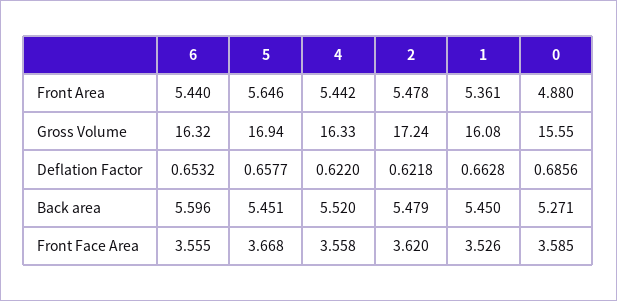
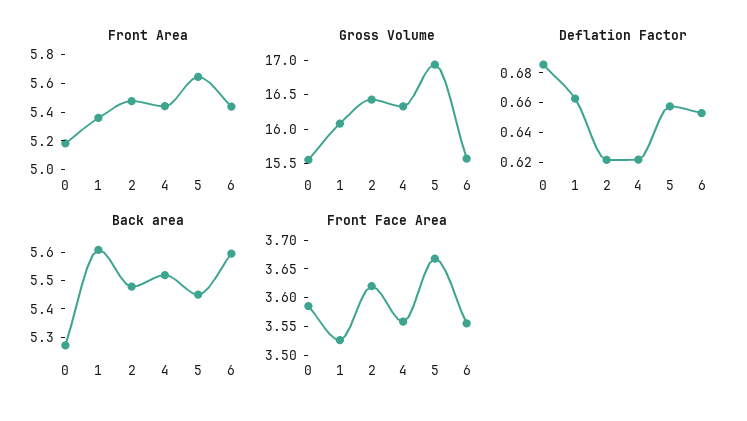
Front Area, 0: 4.88 -> 5.2
Gross Volume, 6: 16.32 -> 15.5
Gross Volume, 2: 17.24 -> 16.5
Back area, 1: 5.45 -> 5.6

